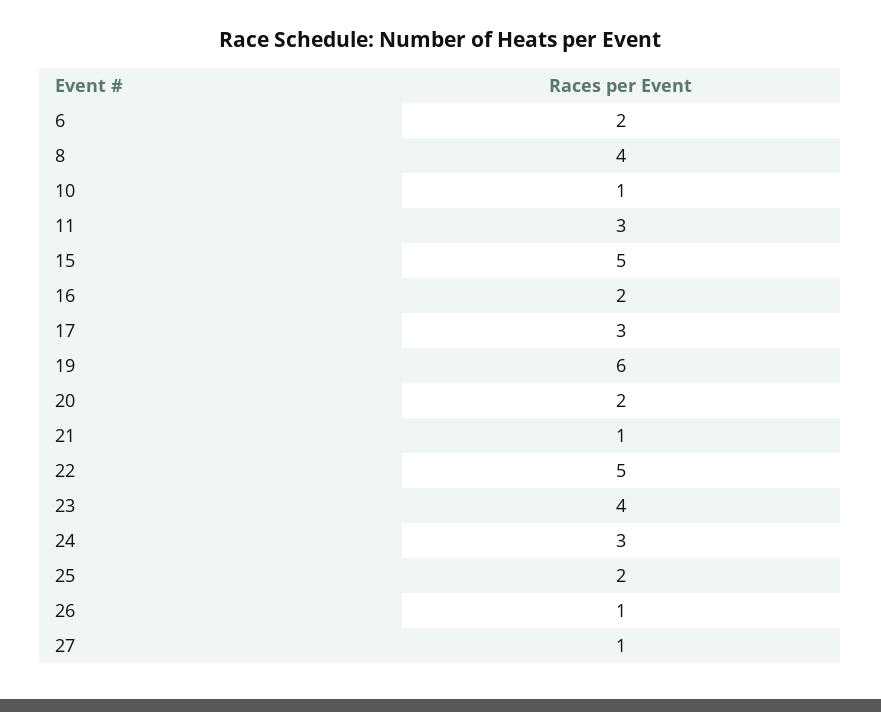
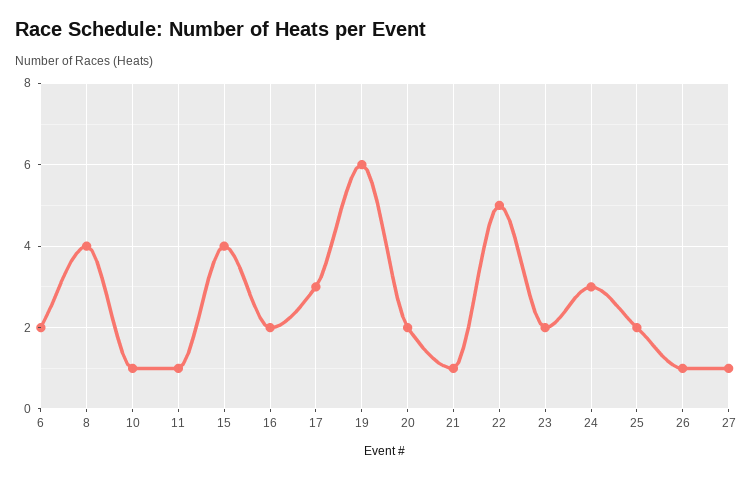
11: 3 -> 1
15: 5 -> 4
23: 4 -> 2

